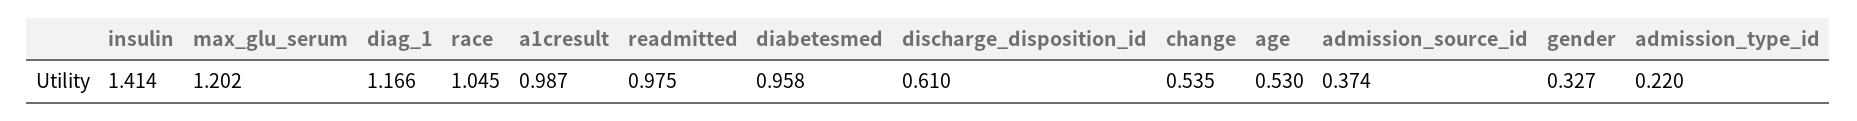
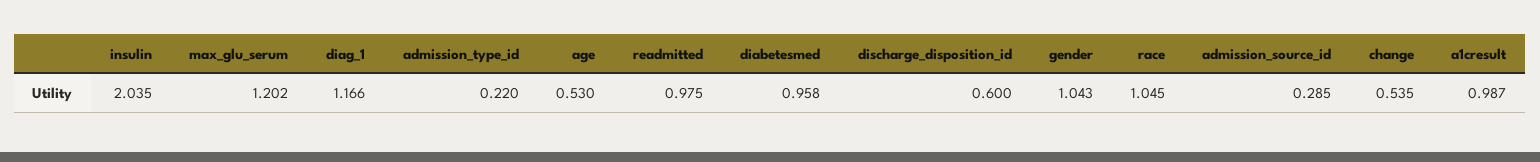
insulin: 1.414 -> 2.035
discharge_disposition_id: 0.61 -> 0.6
admission_source_id: 0.374 -> 0.285
gender: 0.327 -> 1.043

